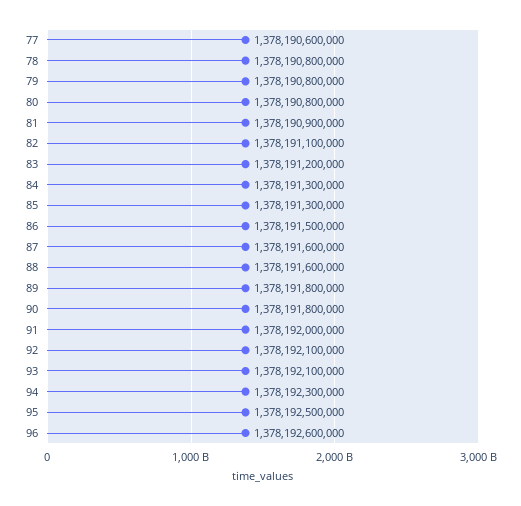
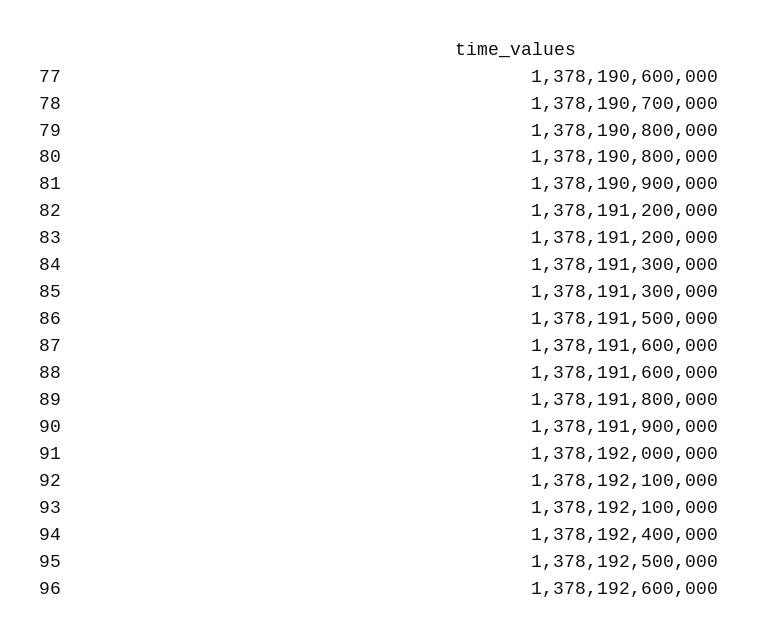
78: 1378190800000 -> 1378190700000
82: 1378191100000 -> 1378191200000
90: 1378191800000 -> 1378191900000
94: 1378192300000 -> 1378192400000

